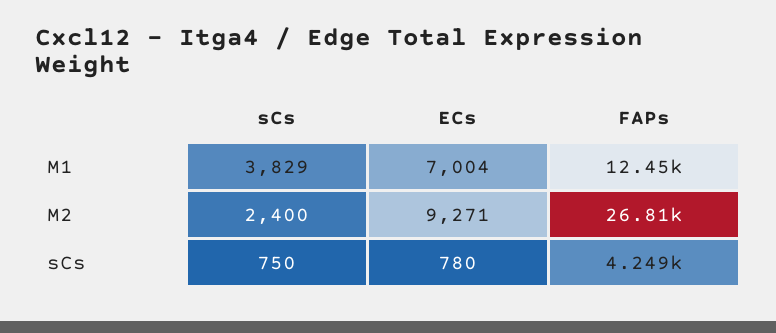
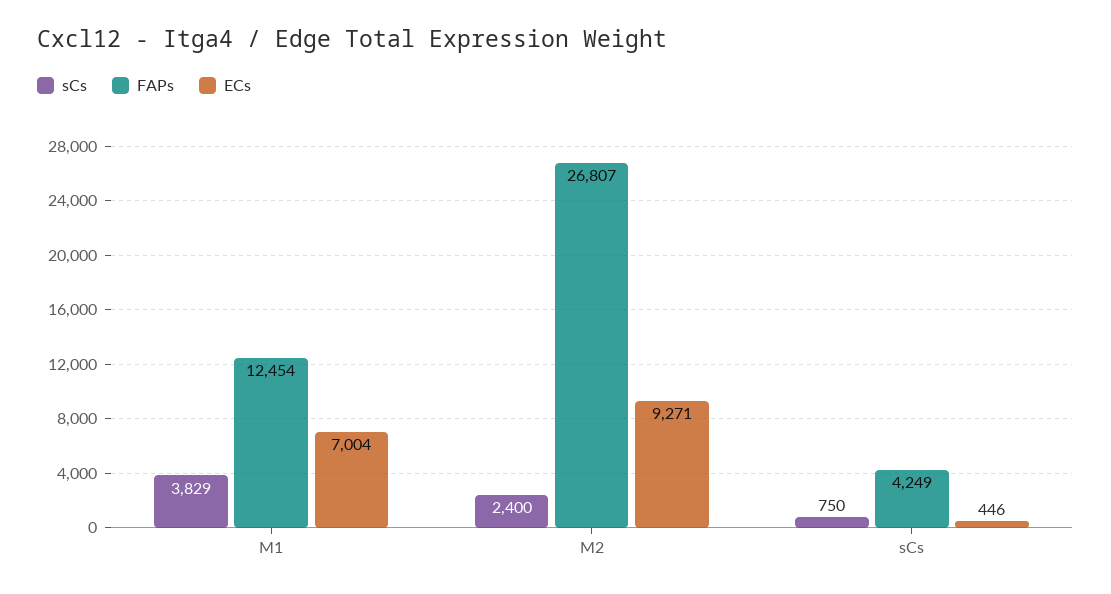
ECs, sCs: 780 -> 446

